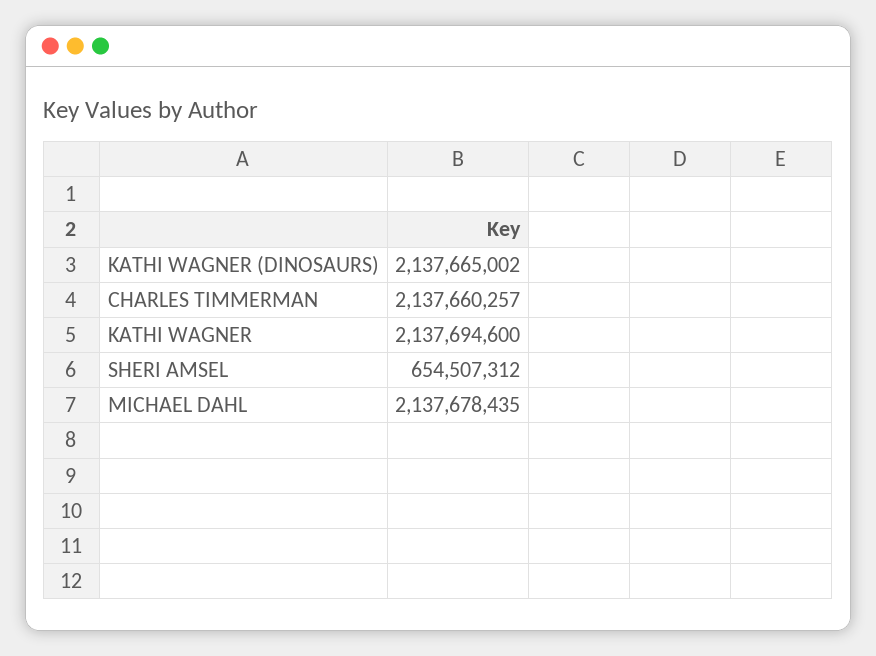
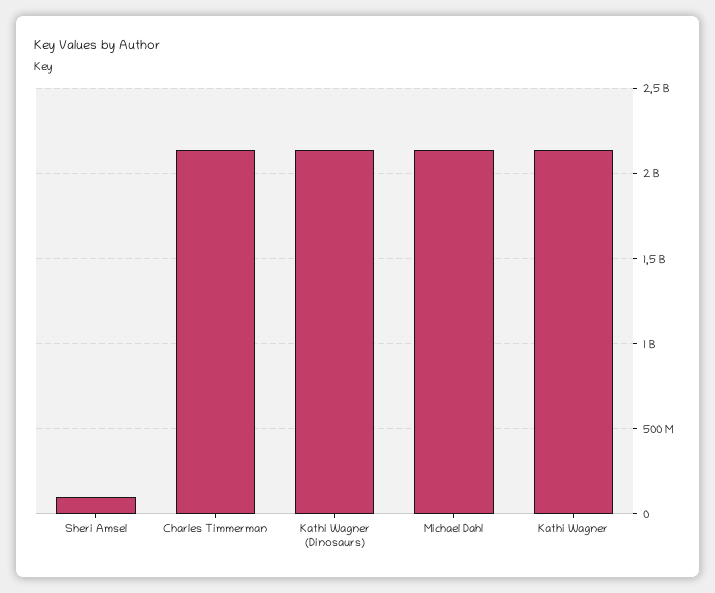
SHERI AMSEL: 654507312 -> 100000000

